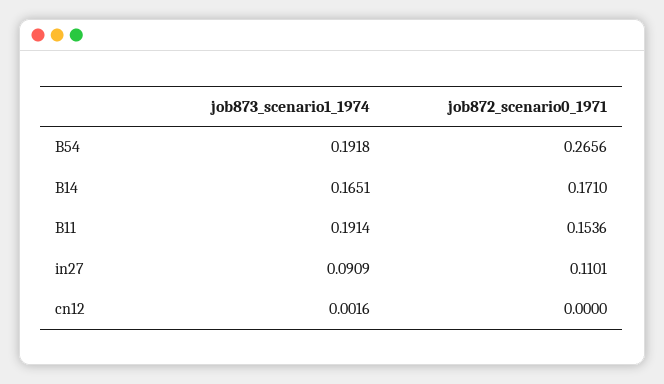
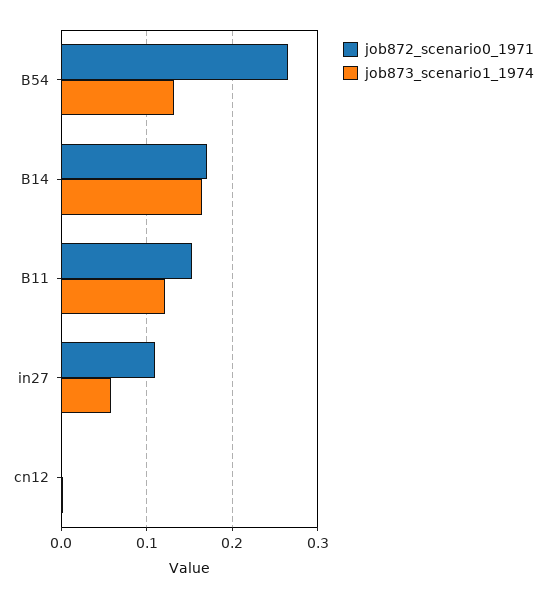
job873_scenario1_1974, B54: 0.1918 -> 0.13
job873_scenario1_1974, B11: 0.1914 -> 0.12
job873_scenario1_1974, in27: 0.0909 -> 0.06

